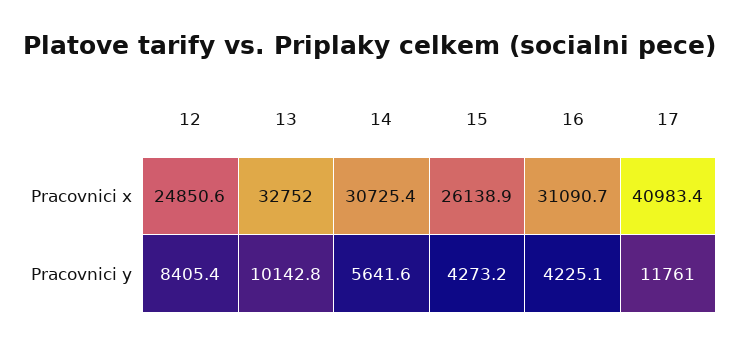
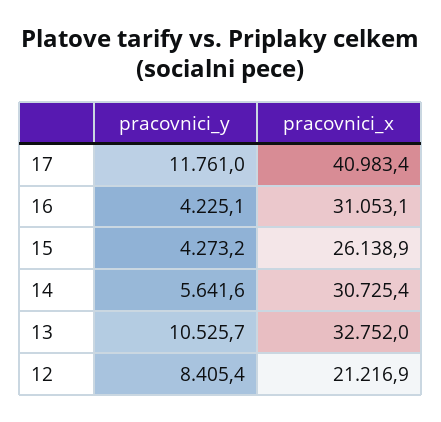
12, Pracovnici x: 24850.6 -> 21216.9
16, Pracovnici x: 31090.7 -> 31053.1
13, Pracovnici y: 10142.8 -> 10525.7

